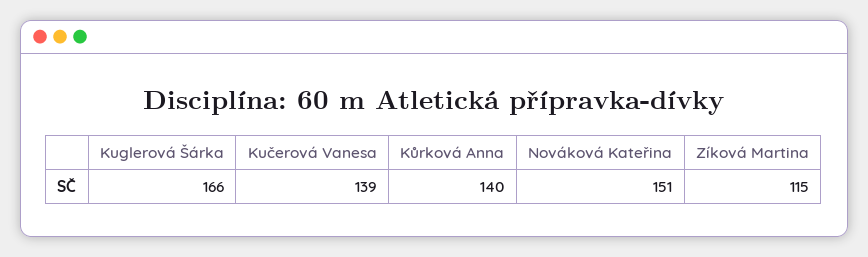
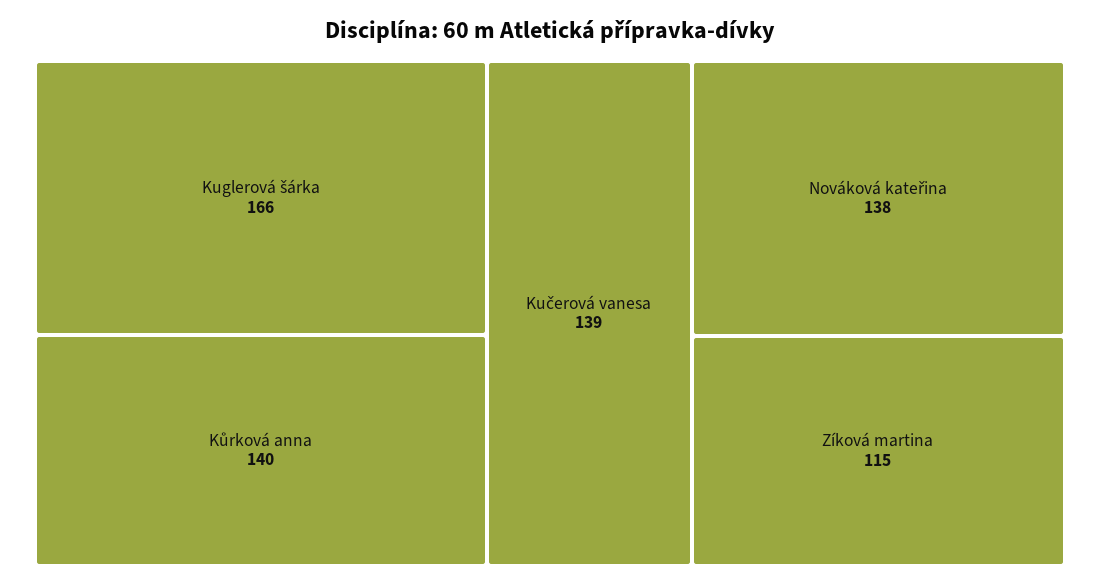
Nováková Kateřina: 151 -> 138

